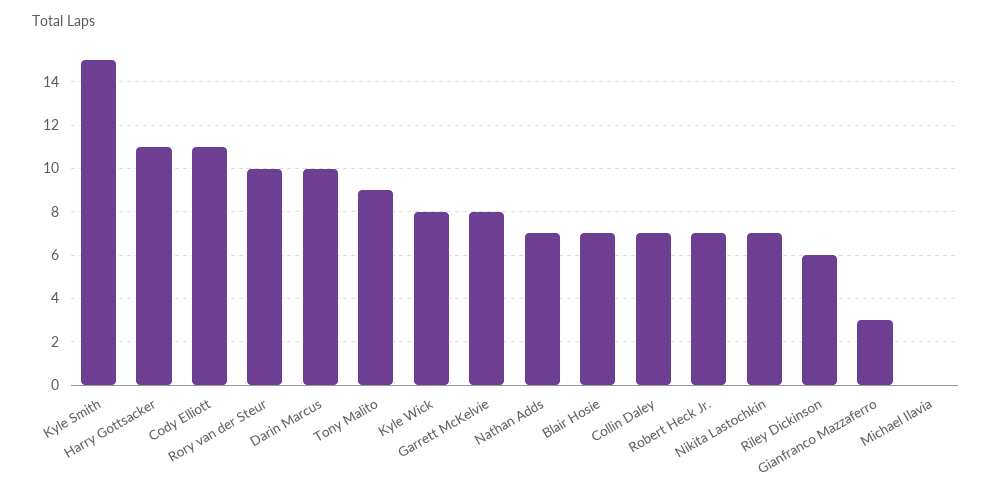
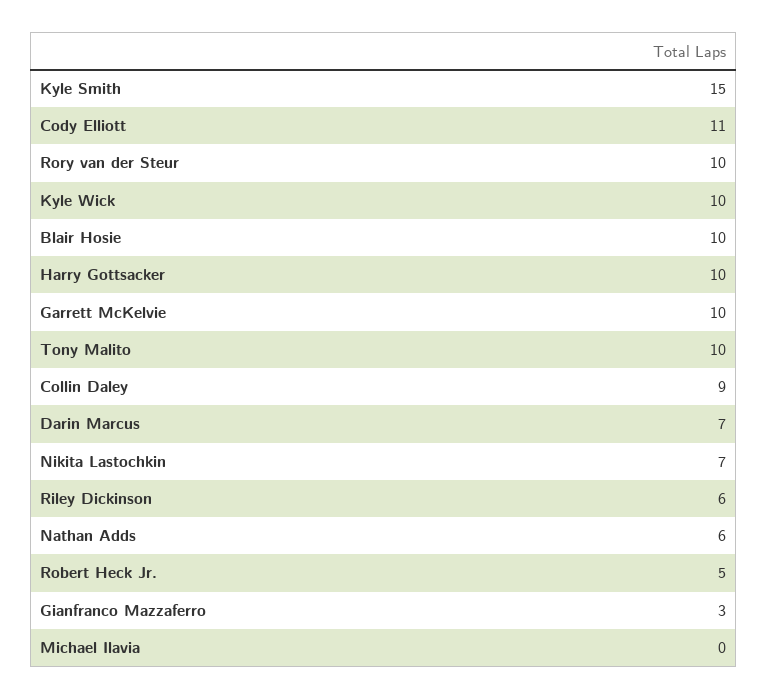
Harry Gottsacker: 11 -> 10
Darin Marcus: 10 -> 7
Tony Malito: 9 -> 10
Kyle Wick: 8 -> 10
Garrett McKelvie: 8 -> 10
Nathan Adds: 7 -> 6
Blair Hosie: 7 -> 10
Collin Daley: 7 -> 9
Robert Heck Jr.: 7 -> 5

